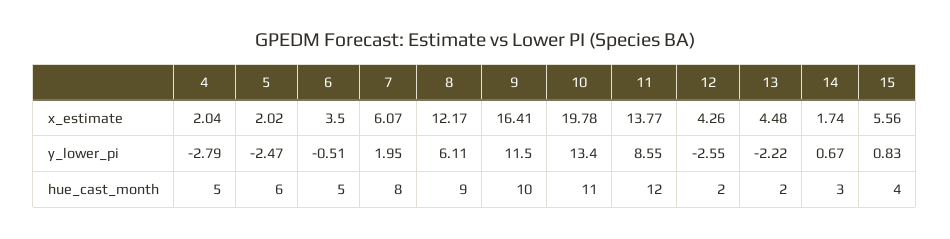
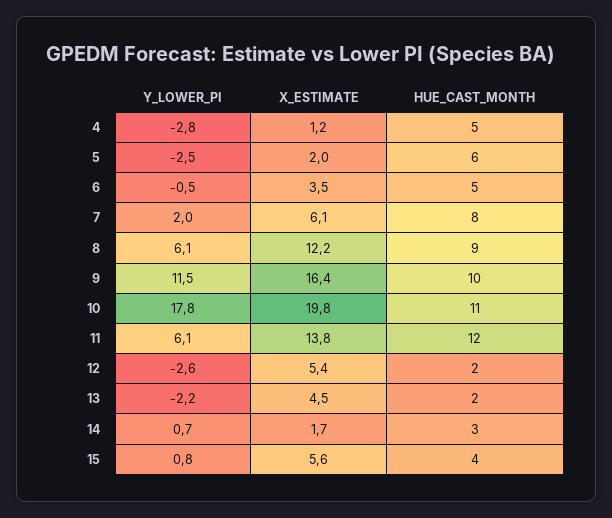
4, x_estimate: 2.04 -> 1.2
12, x_estimate: 4.26 -> 5.4
10, y_lower_pi: 13.4 -> 17.8
11, y_lower_pi: 8.55 -> 6.1

